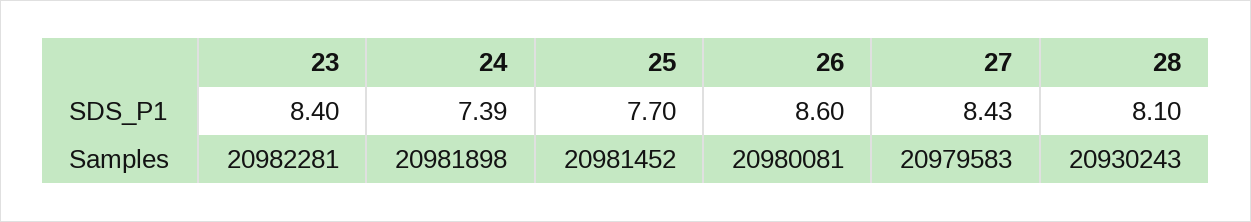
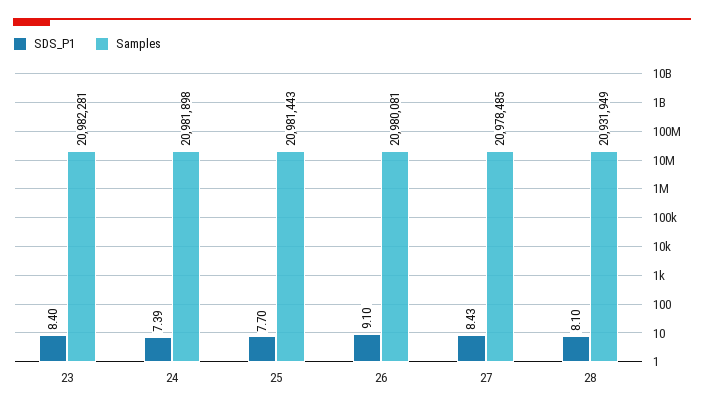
SDS_P1, 26: 8.6 -> 9.1
Samples, 25: 20981452 -> 20981443
Samples, 27: 20979583 -> 20978485
Samples, 28: 20930243 -> 20931949

